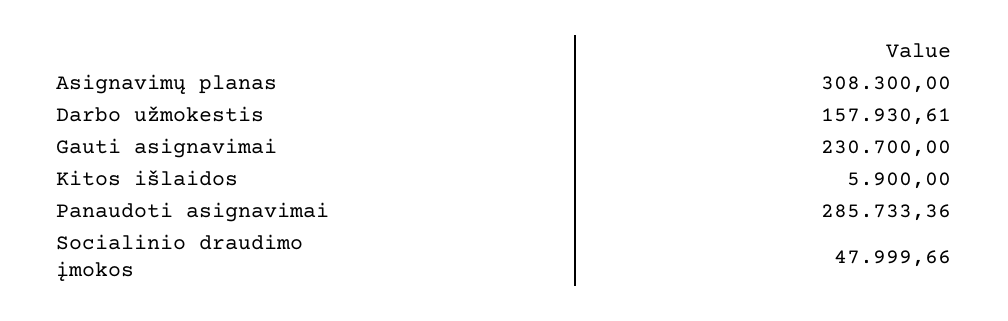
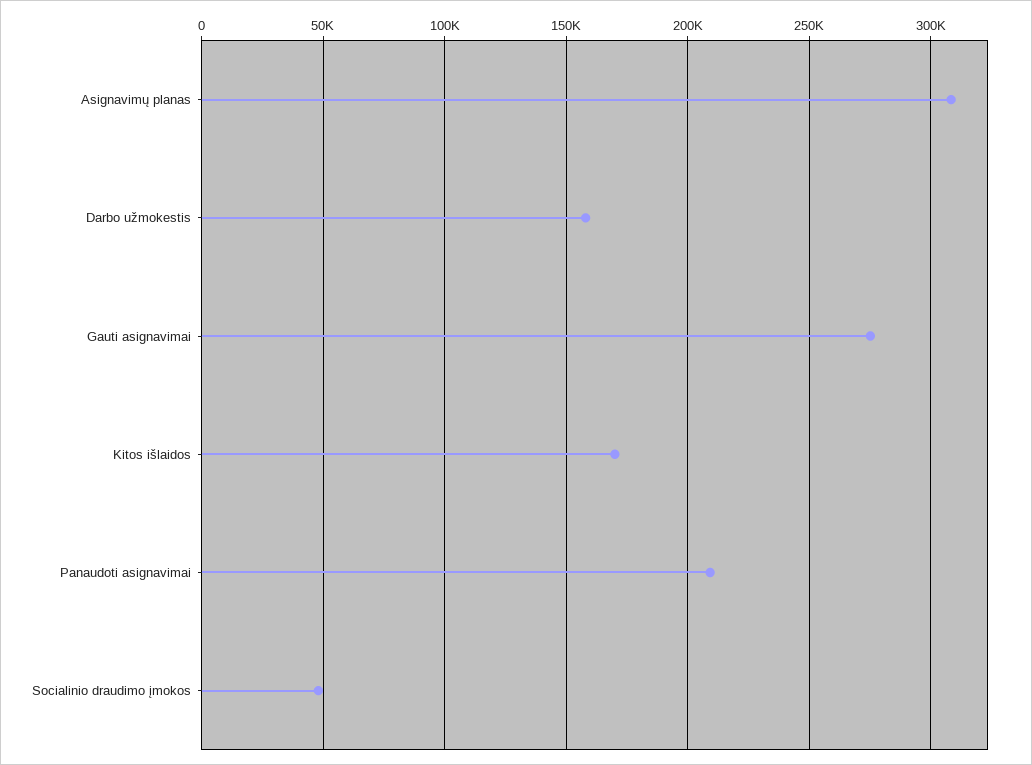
Gauti asignavimai: 230700 -> 275000
Kitos išlaidos: 5900 -> 170000
Panaudoti asignavimai: 285733.36 -> 210000

